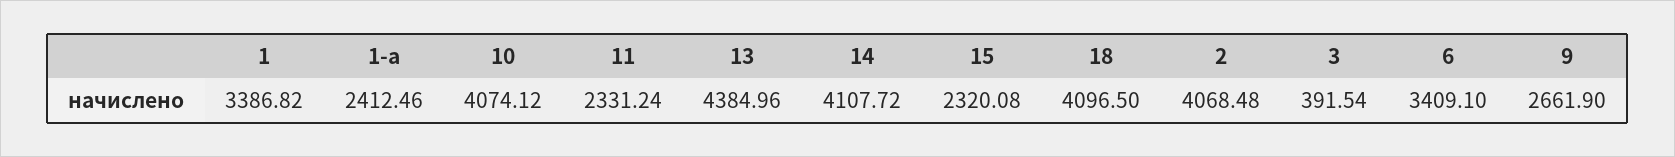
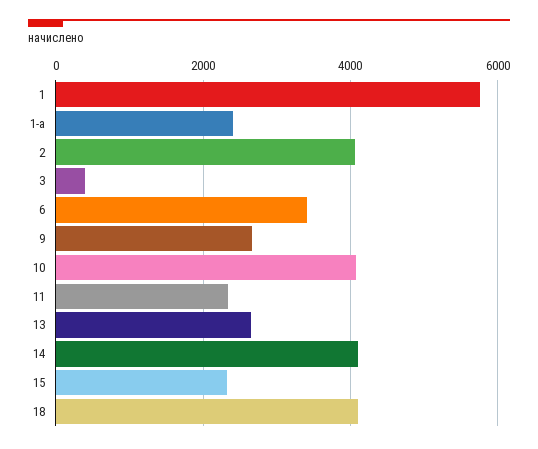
1: 3386.82 -> 5800
13: 4384.96 -> 2600

